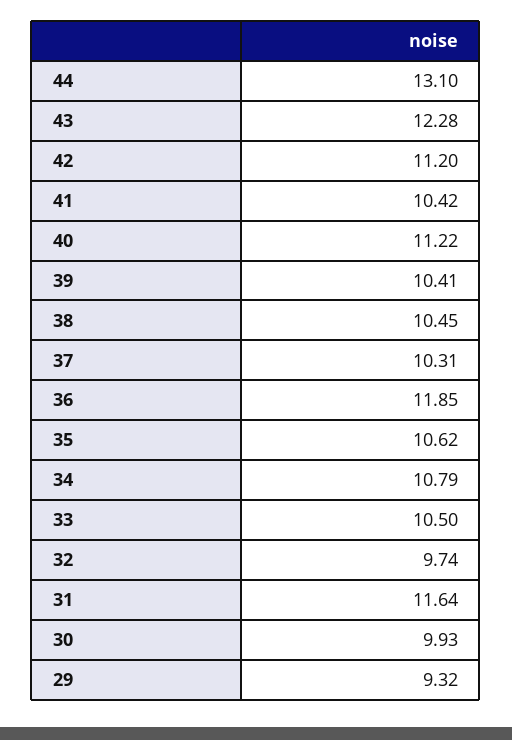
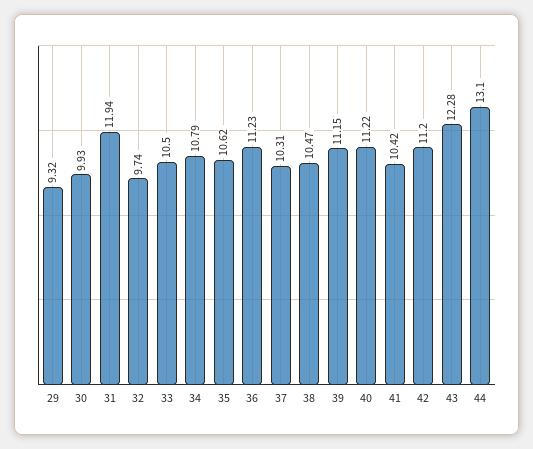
39: 10.41 -> 11.15
38: 10.45 -> 10.47
36: 11.85 -> 11.23
31: 11.64 -> 11.94

